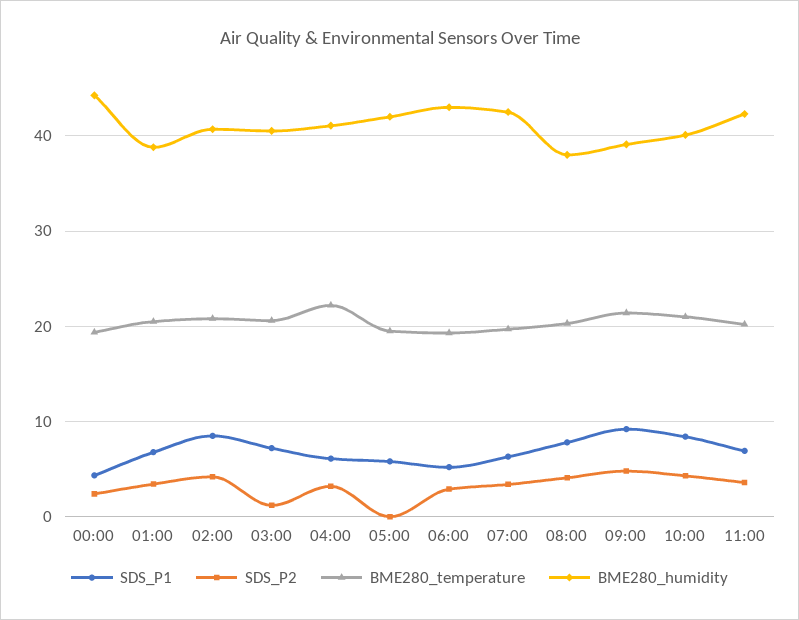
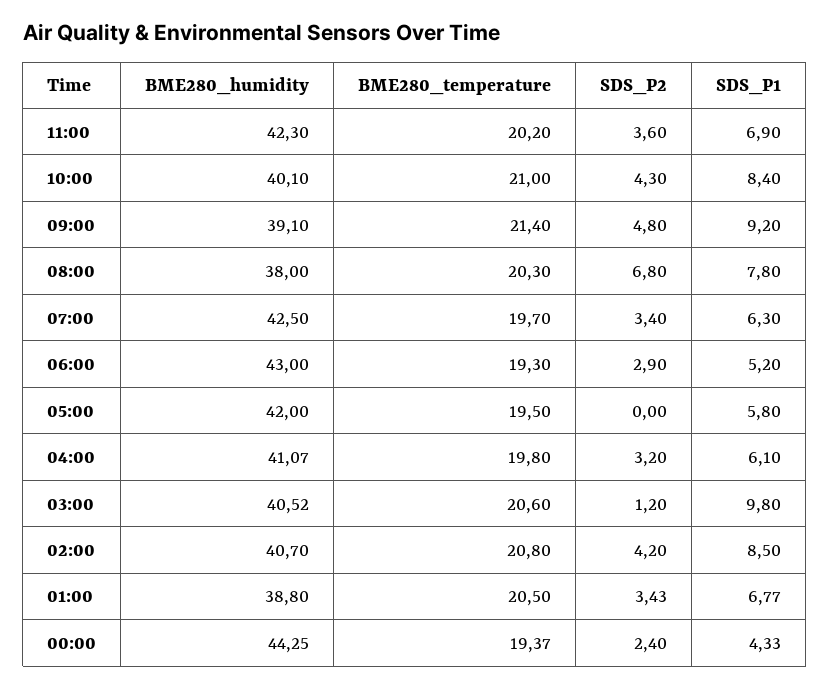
SDS_P1, 03:00: 7 -> 9.8
BME280_temperature, 04:00: 22 -> 19.8
SDS_P2, 08:00: 4 -> 6.8

